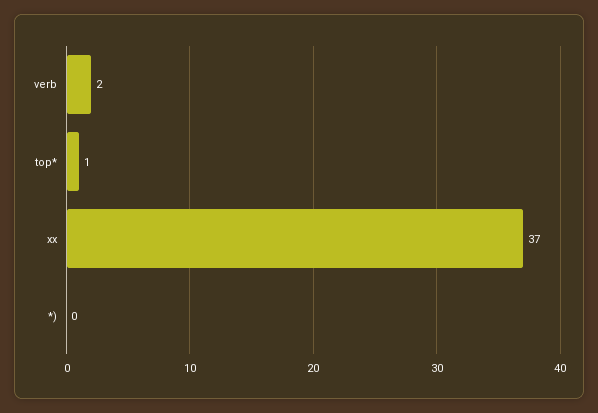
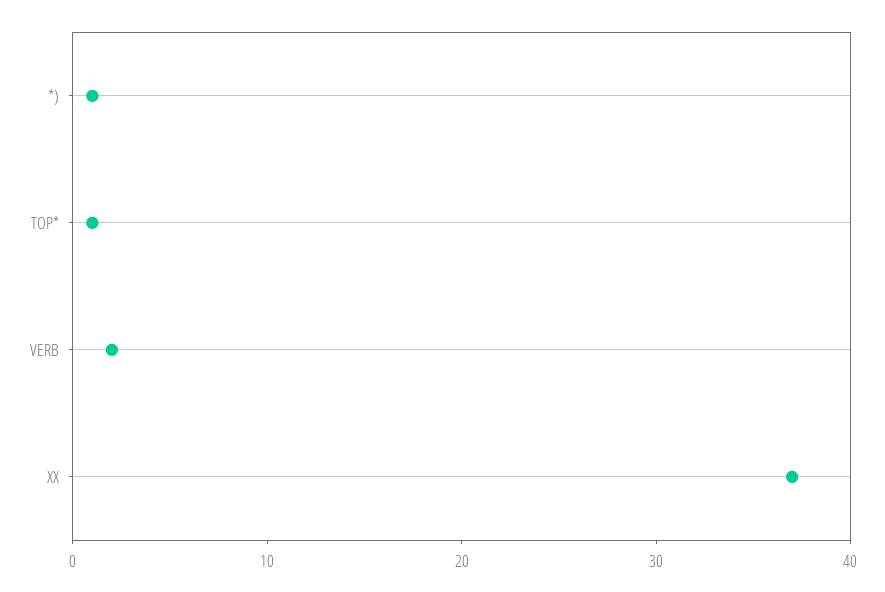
*): 0 -> 1

